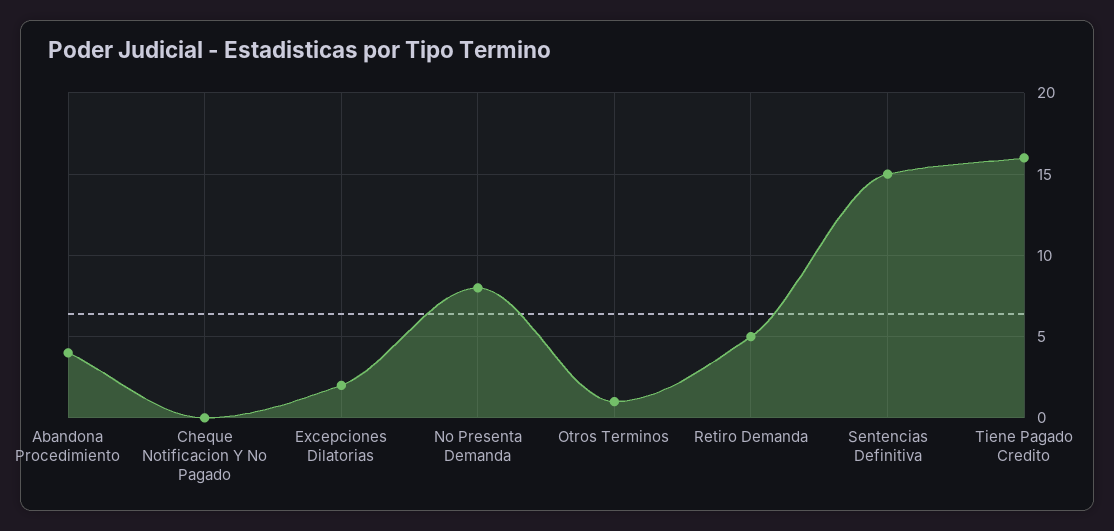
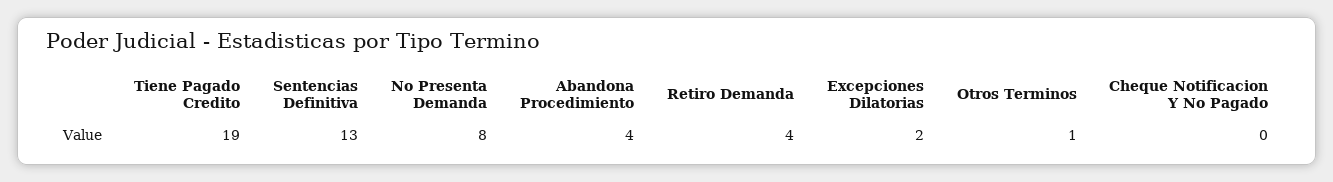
Retiro Demanda: 5 -> 4
Sentencias Definitiva: 15 -> 13
Tiene Pagado Credito: 16 -> 19

